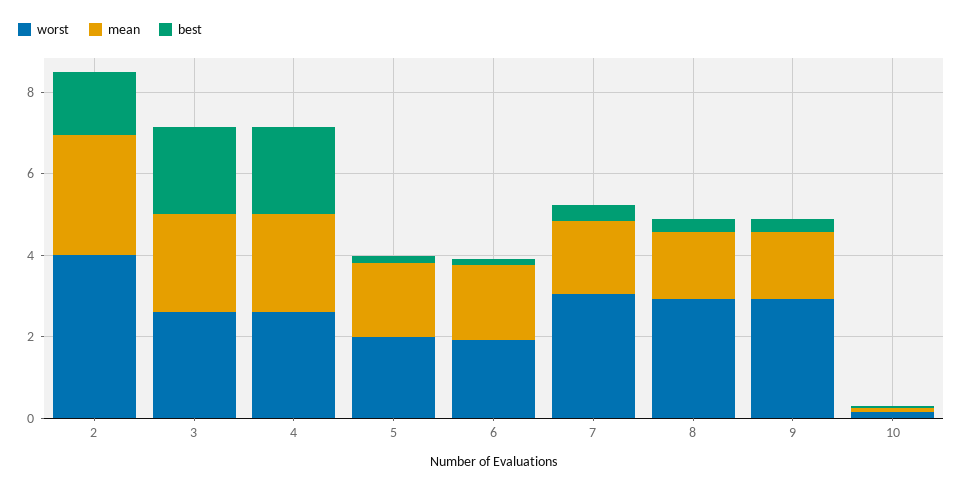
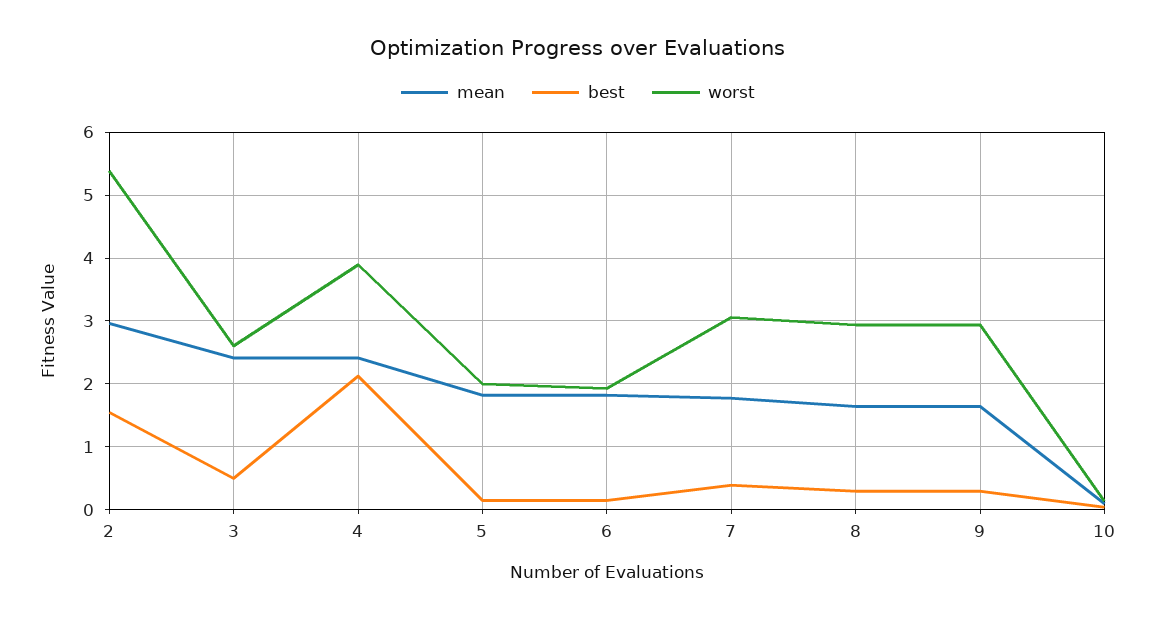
worst, 2: 4 -> 5.4
best, 3: 2 -> 0.5
worst, 4: 2.5 -> 3.9

